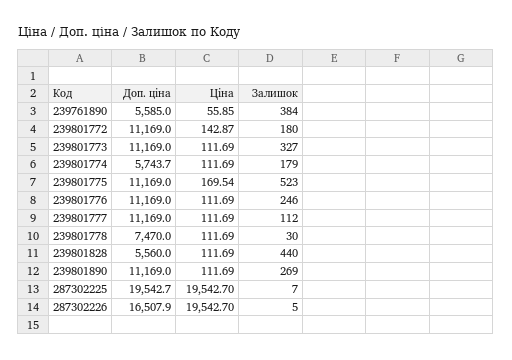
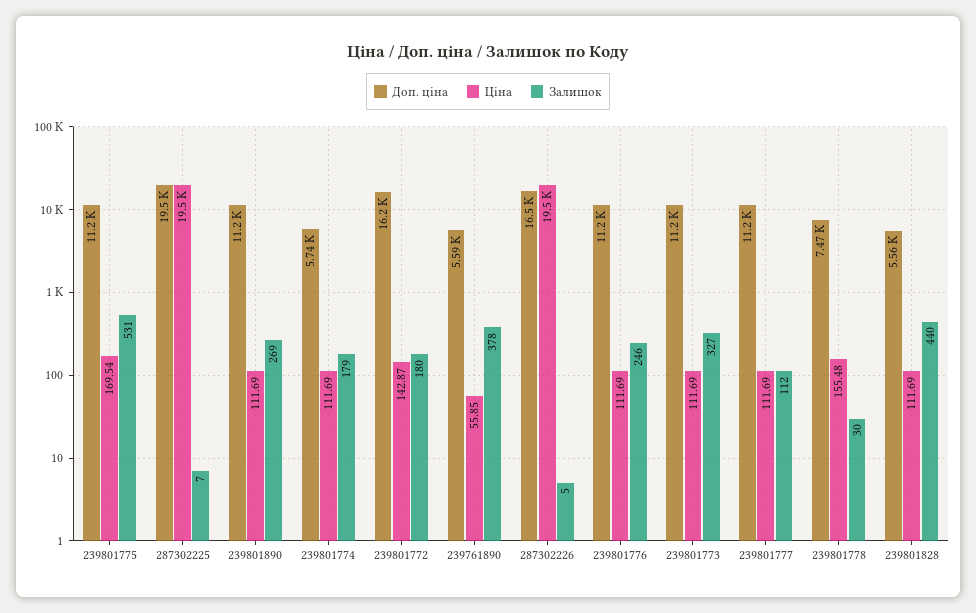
Залишок, 239761890: 384 -> 378
Доп. ціна, 239801772: 11169 -> 16200
Залишок, 239801775: 523 -> 531
Ціна, 239801778: 111.69 -> 155.48

